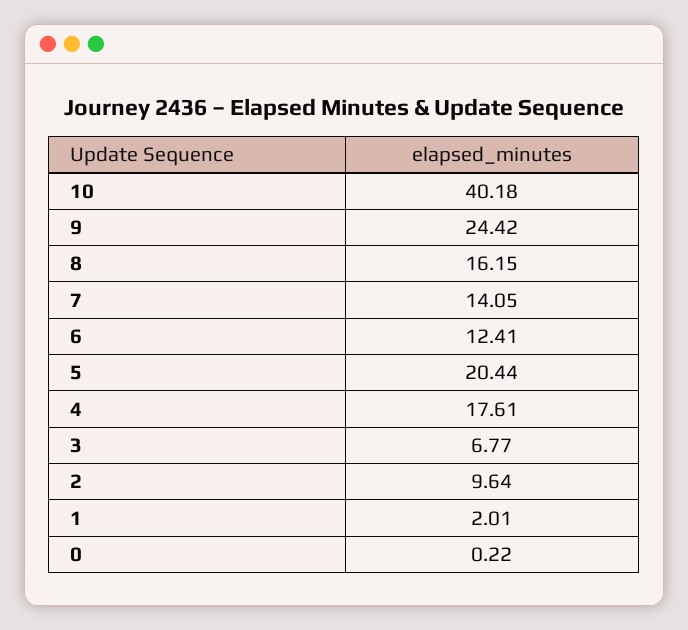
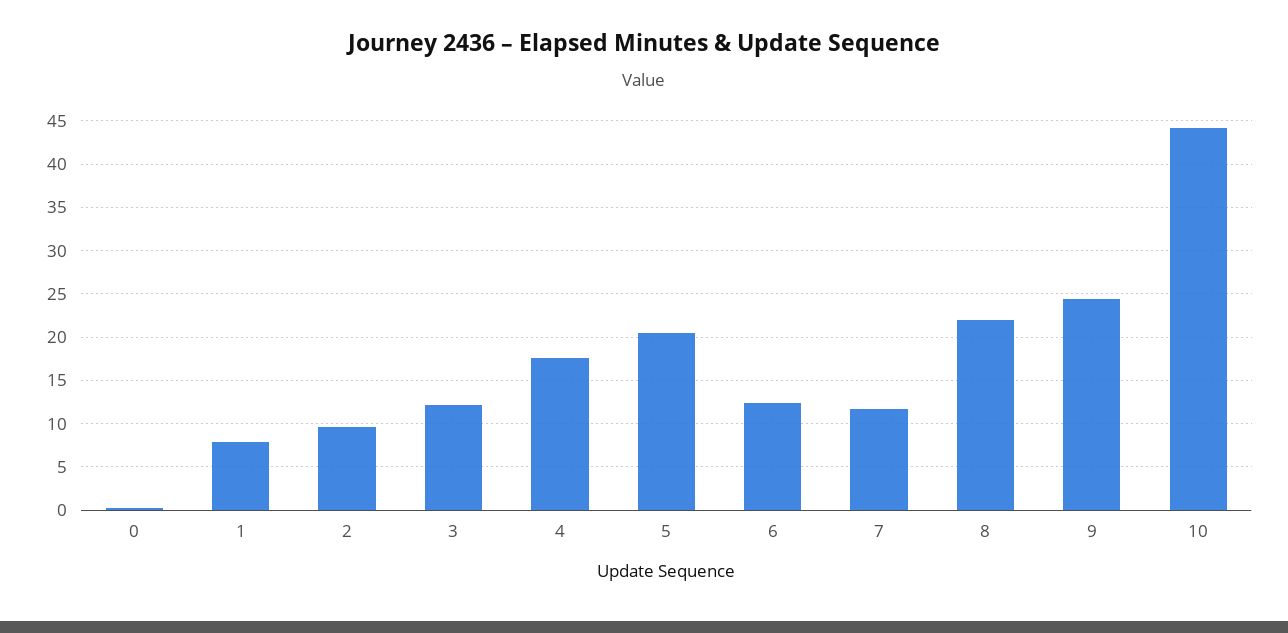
10: 40.18 -> 44
8: 16.15 -> 22
7: 14.05 -> 12
3: 6.77 -> 12
1: 2.01 -> 8

